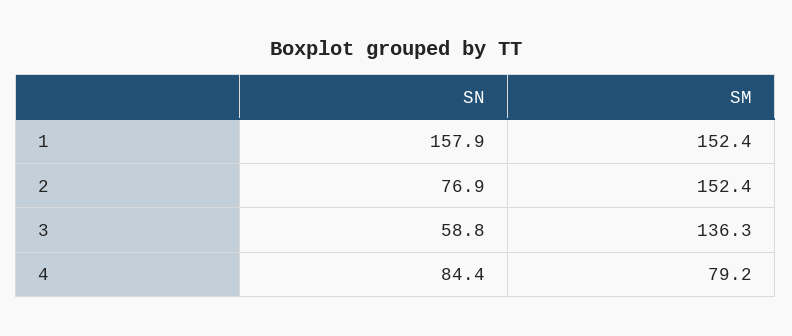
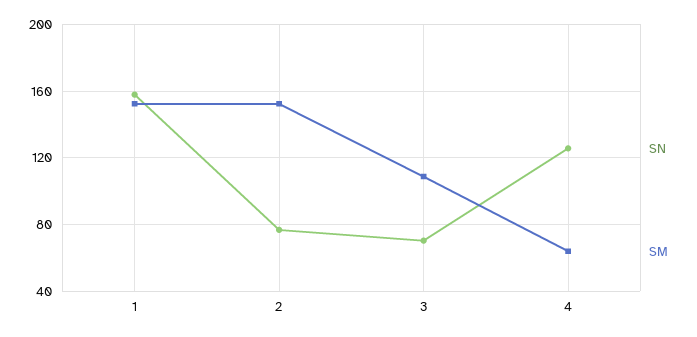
SN, 3: 58.8 -> 70
SM, 3: 136.3 -> 110
SN, 4: 84.4 -> 125
SM, 4: 79.2 -> 65

